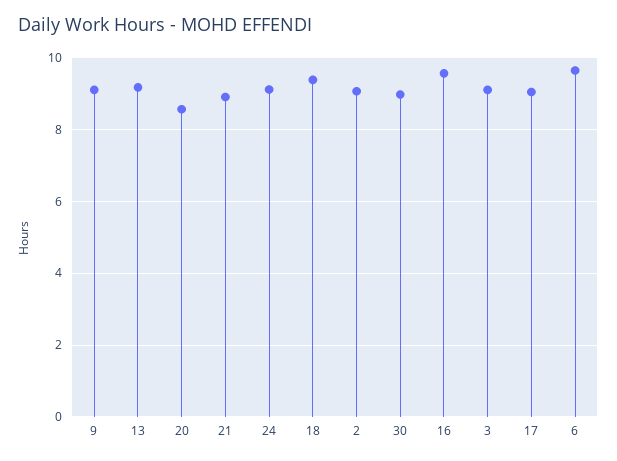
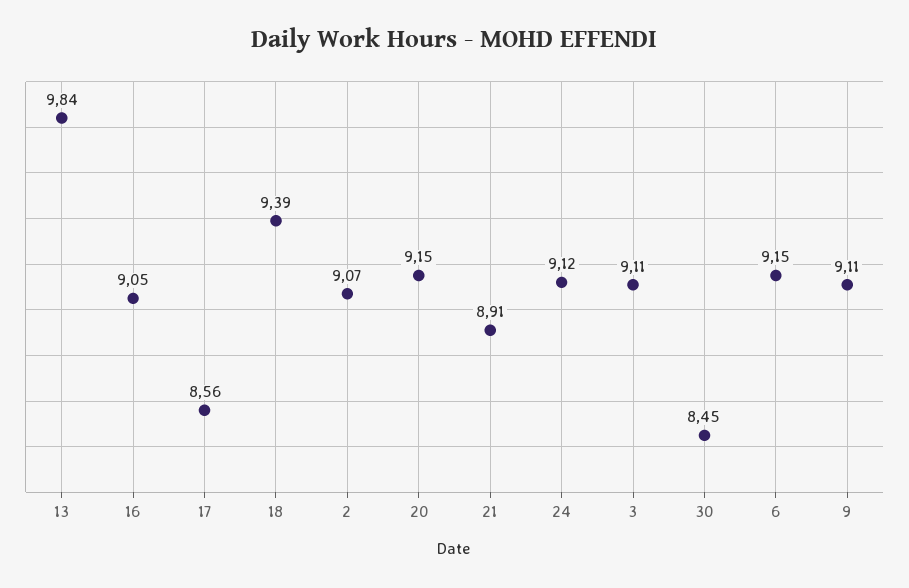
13: 9.2 -> 9.84
20: 8.6 -> 9.15
30: 9 -> 8.45
16: 9.6 -> 9.05
17: 9 -> 8.56
6: 9.6 -> 9.15

